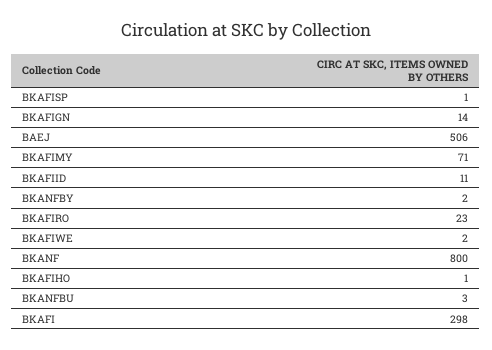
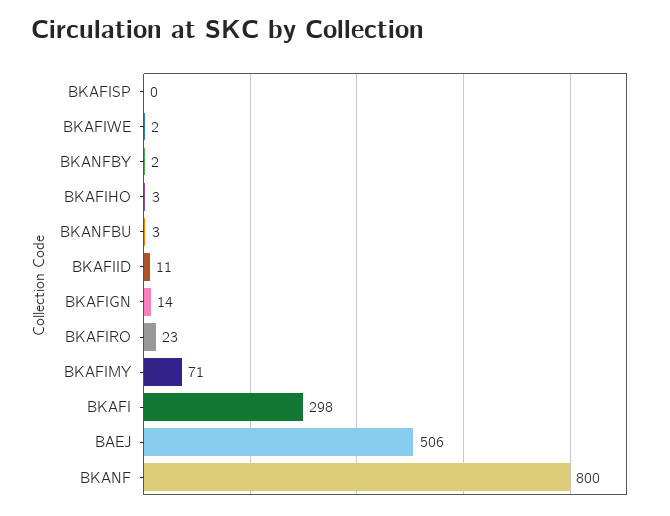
BKAFISP: 1 -> 0
BKAFIHO: 1 -> 3

